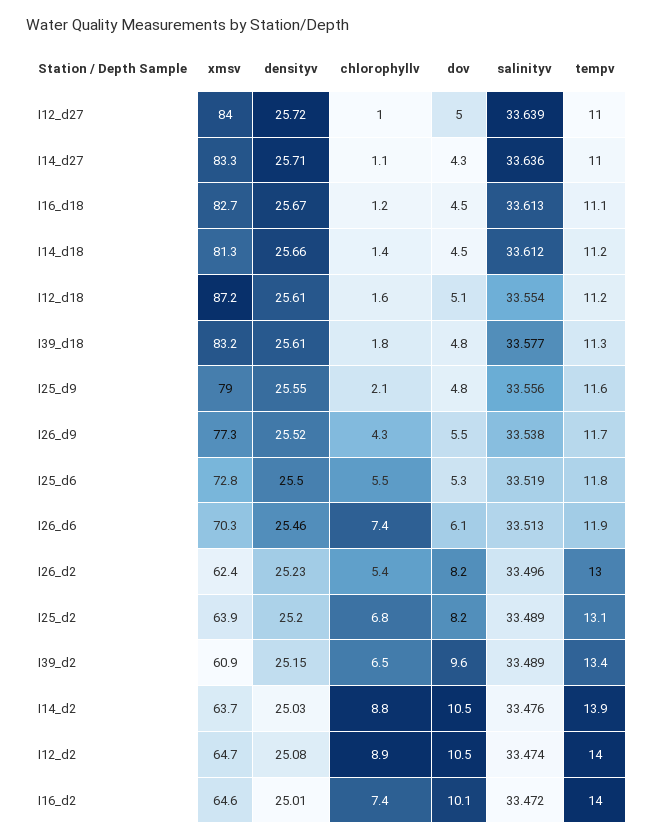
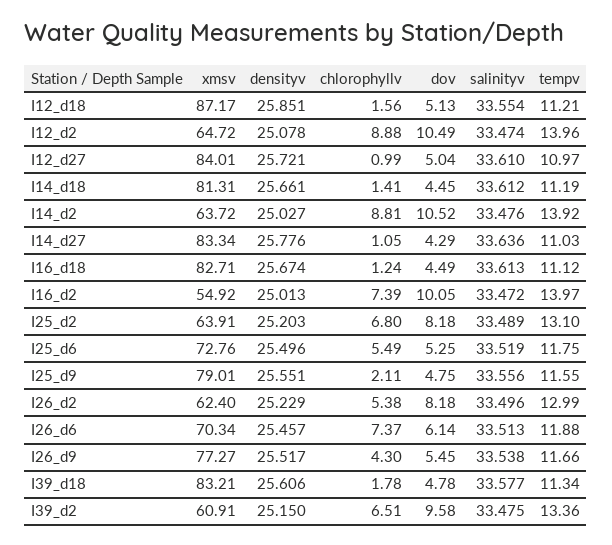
salinityv, I12_d27: 33.639 -> 33.61
densityv, I14_d27: 25.71 -> 25.776
densityv, I12_d18: 25.61 -> 25.851
salinityv, I39_d2: 33.489 -> 33.475
xmsv, I16_d2: 64.6 -> 54.92

